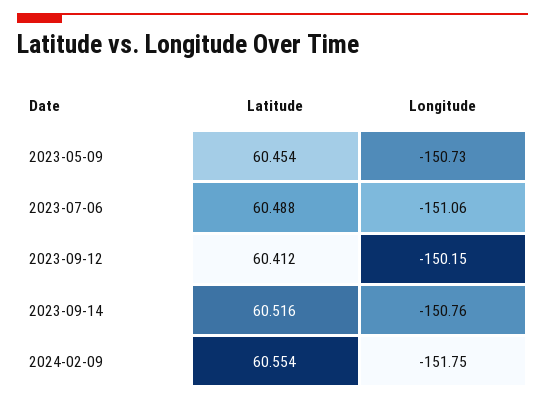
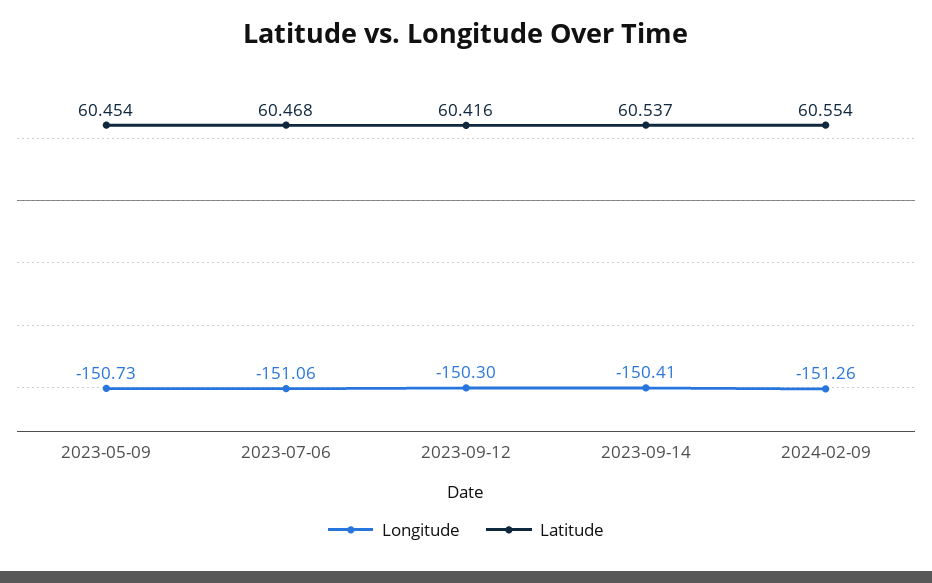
Latitude, 2023-07-06: 60.488 -> 60.468
Latitude, 2023-09-12: 60.412 -> 60.416
Longitude, 2023-09-12: -150.15 -> -150.3
Latitude, 2023-09-14: 60.516 -> 60.537
Longitude, 2023-09-14: -150.76 -> -150.41
Longitude, 2024-02-09: -151.75 -> -151.26

